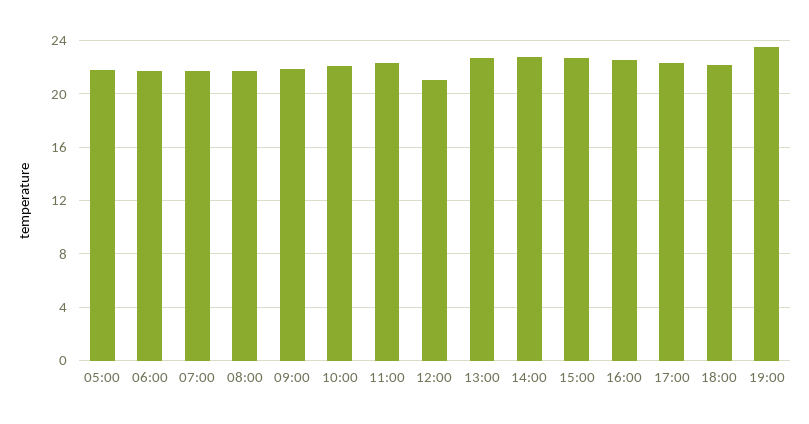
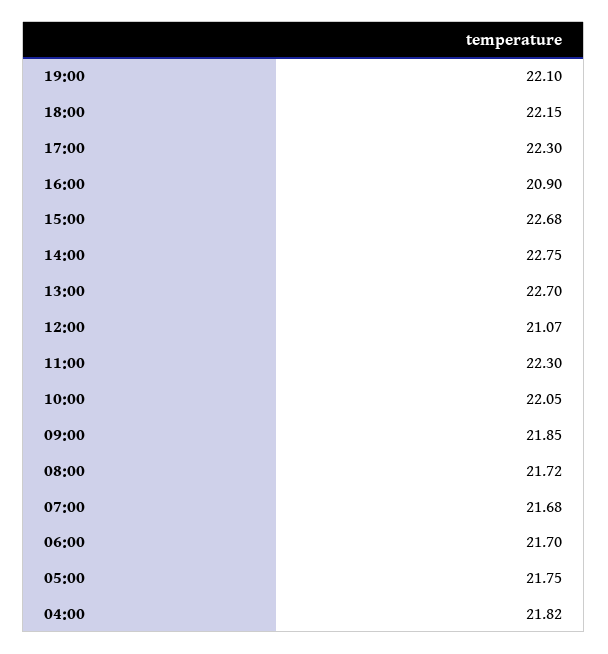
16:00: 22.5 -> 20.9
19:00: 23.5 -> 22.1
04:00: none -> 21.82

